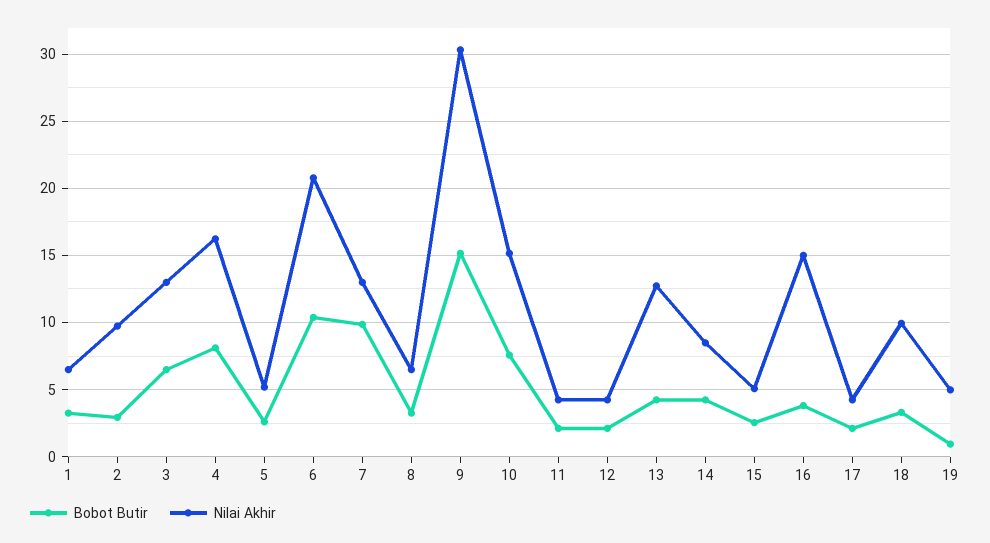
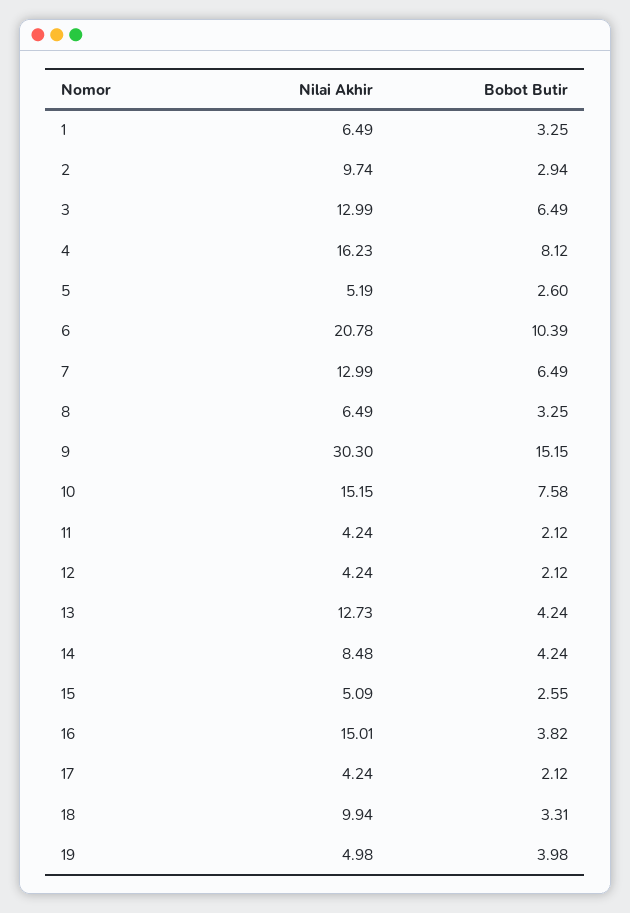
Bobot Butir, 7: 10 -> 6.49
Bobot Butir, 19: 1 -> 3.98

